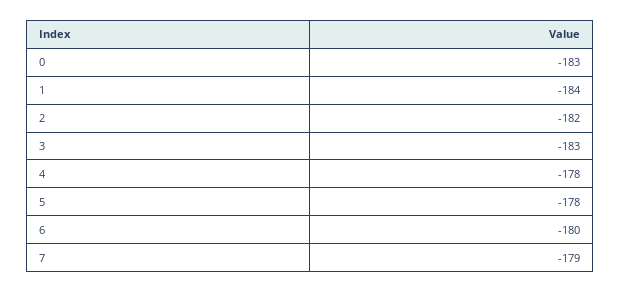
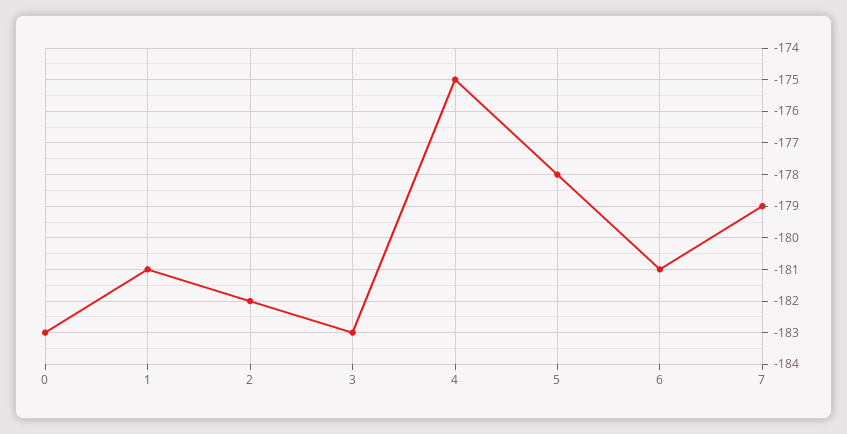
1: -184 -> -181
4: -178 -> -175
6: -180 -> -181

